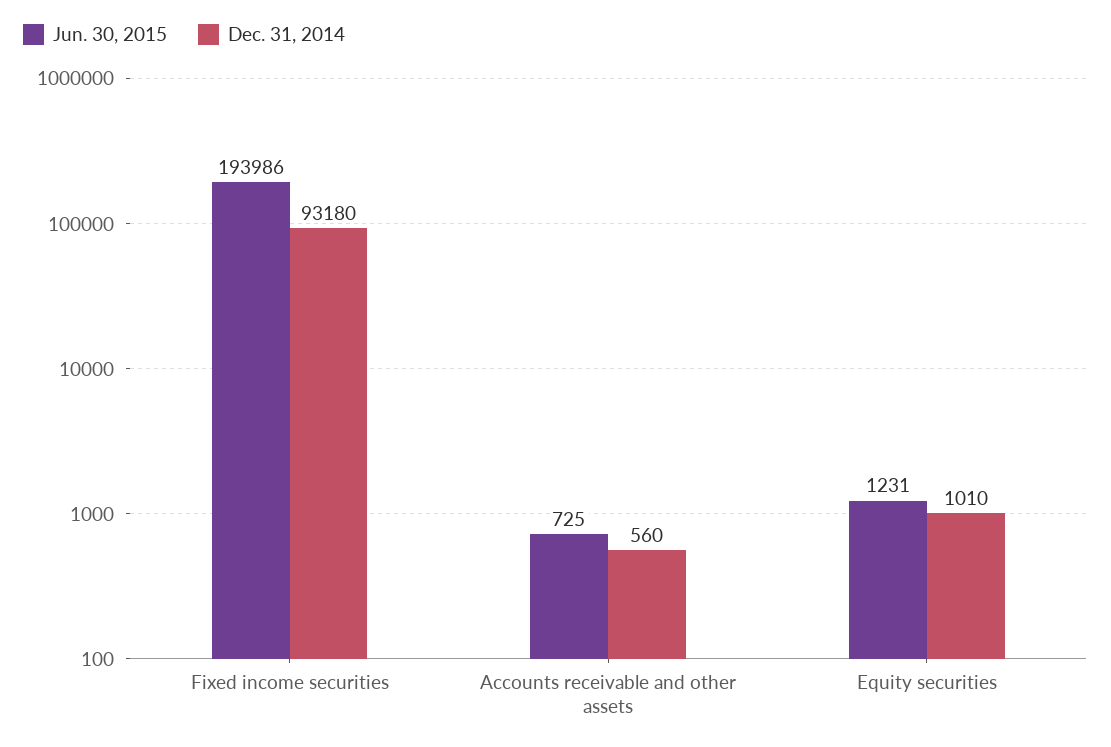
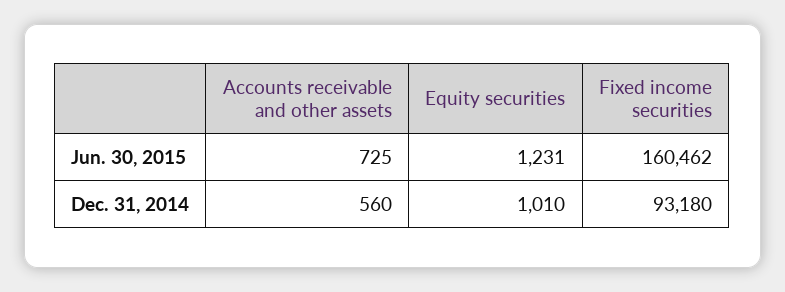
Jun. 30, 2015, Fixed income securities: 193986 -> 160462

